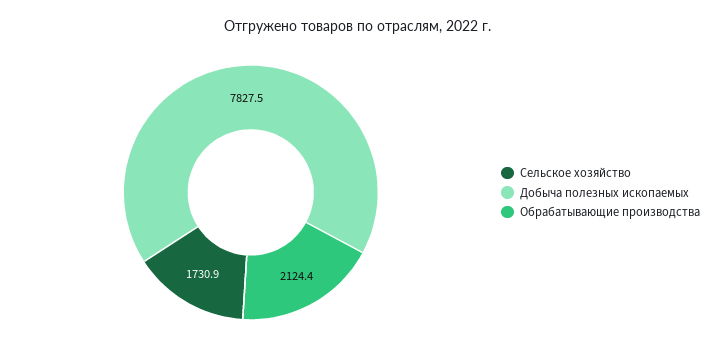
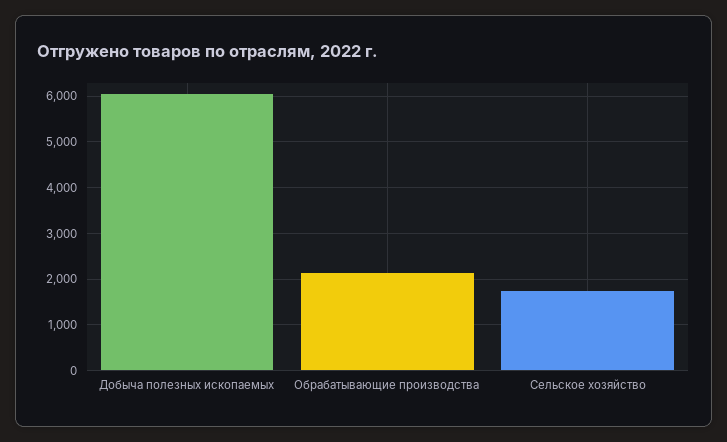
Добыча полезных ископаемых: 7827.5 -> 6000

